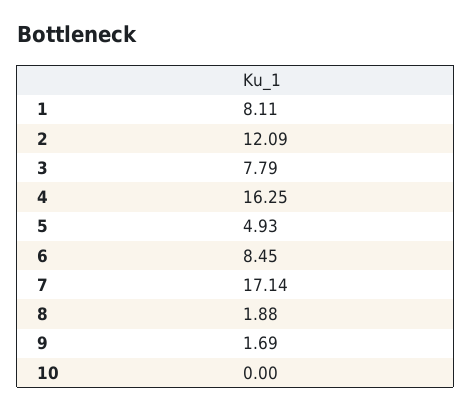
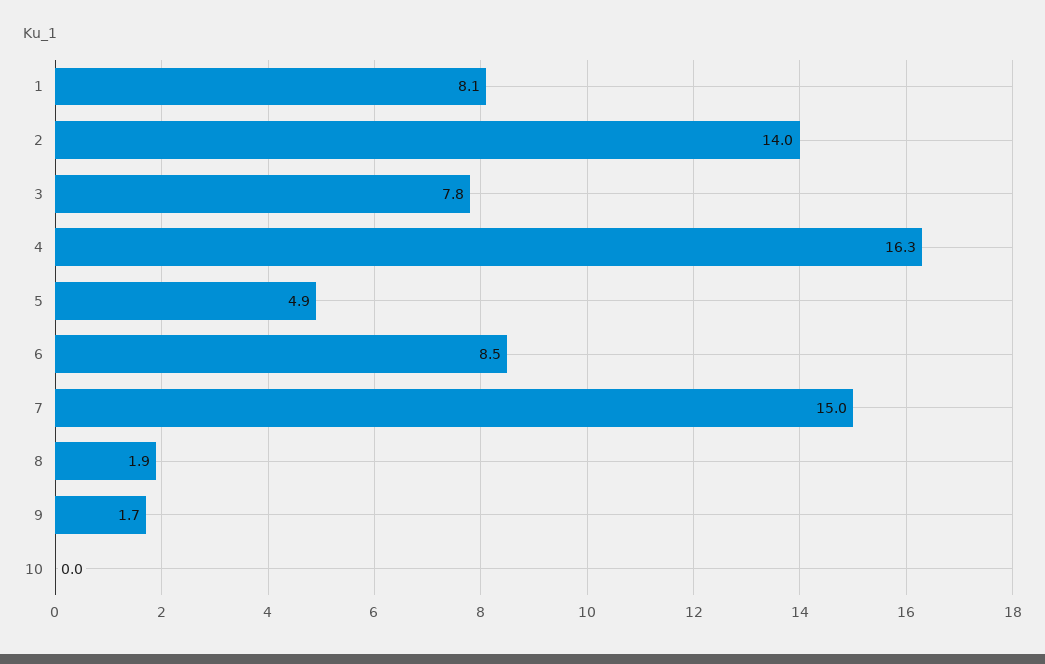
2: 12.09 -> 14
7: 17.14 -> 15

